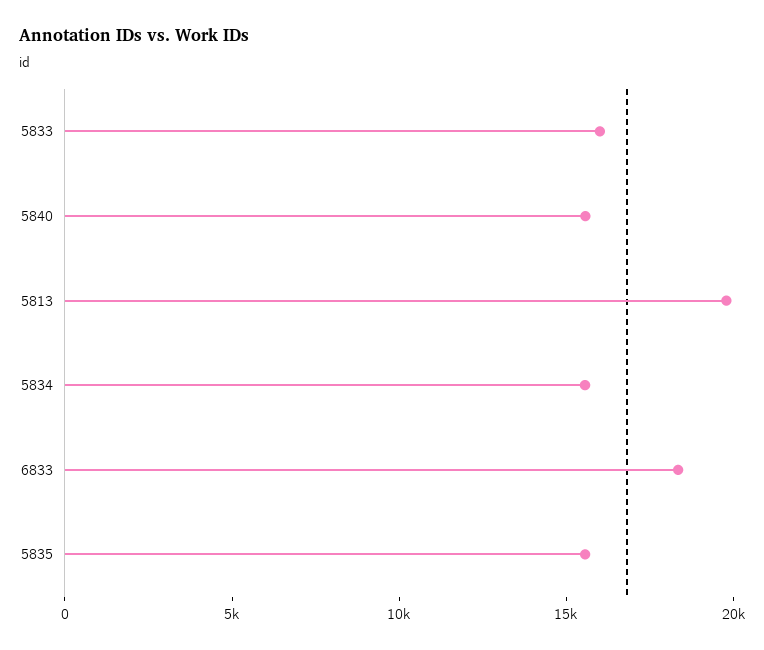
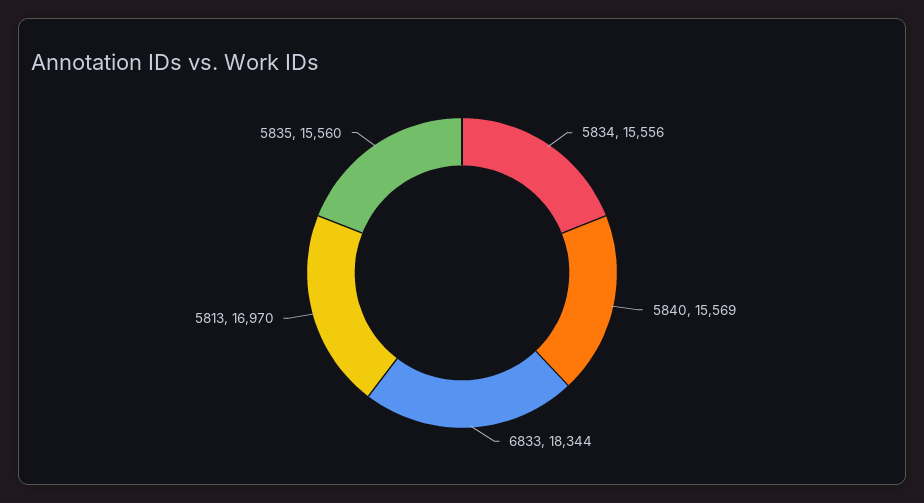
5833: 16000 -> none
5813: 20000 -> 16970

